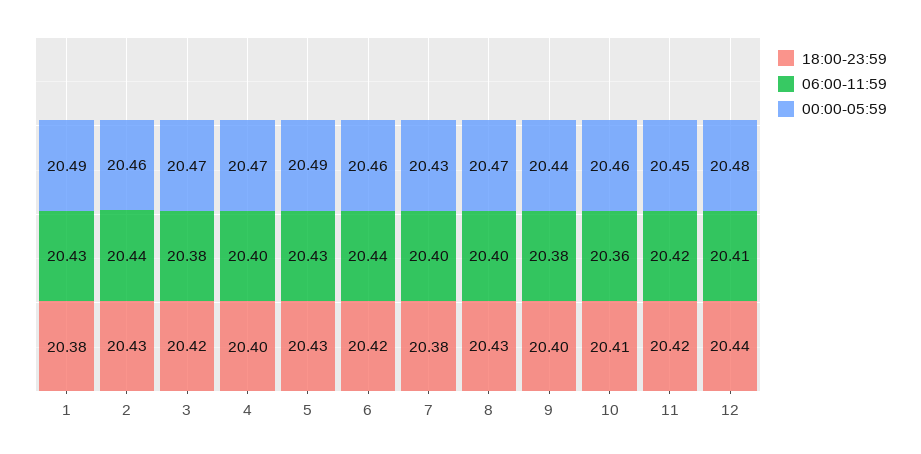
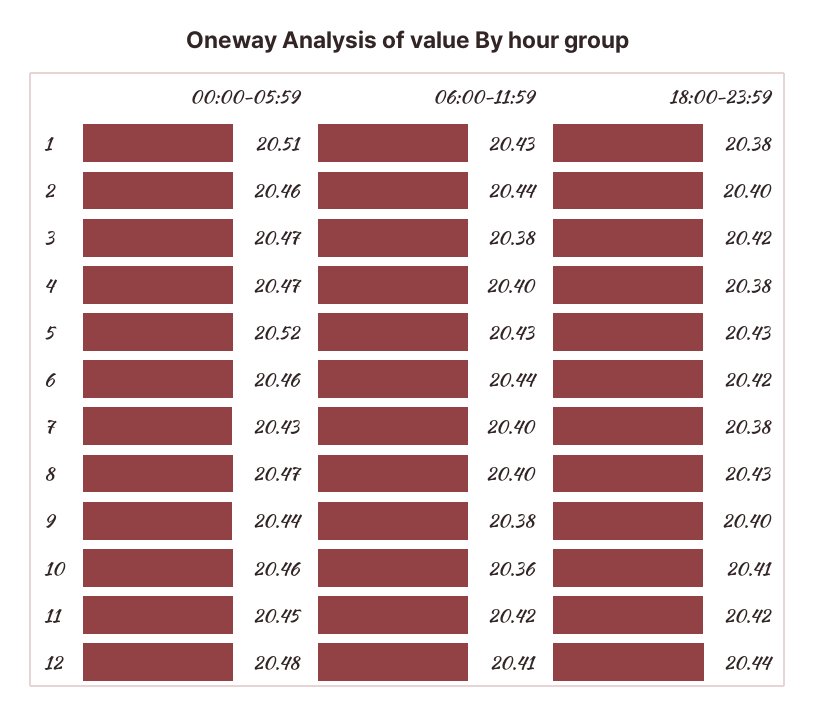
00:00-05:59, 1: 20.49 -> 20.51
18:00-23:59, 2: 20.43 -> 20.4
18:00-23:59, 4: 20.4 -> 20.38
00:00-05:59, 5: 20.49 -> 20.52

